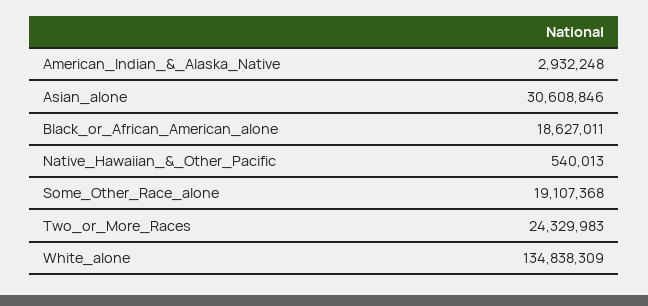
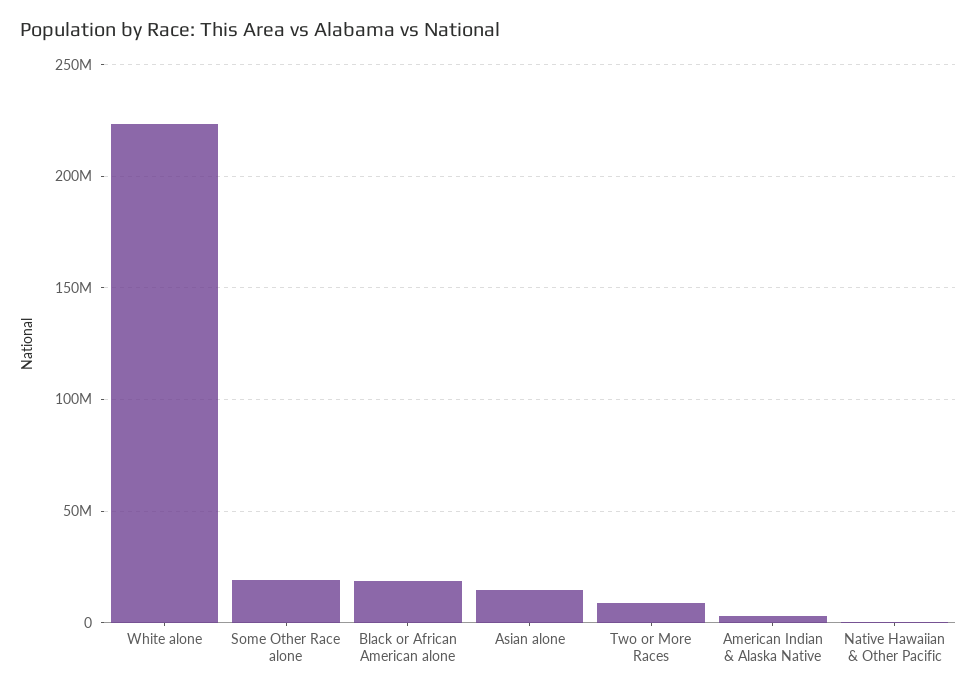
Asian_alone: 30608846 -> 15000000
Two_or_More_Races: 24329983 -> 10000000
White_alone: 134838309 -> 225000000

